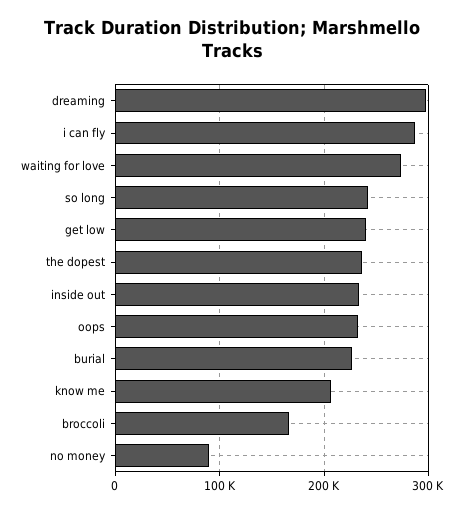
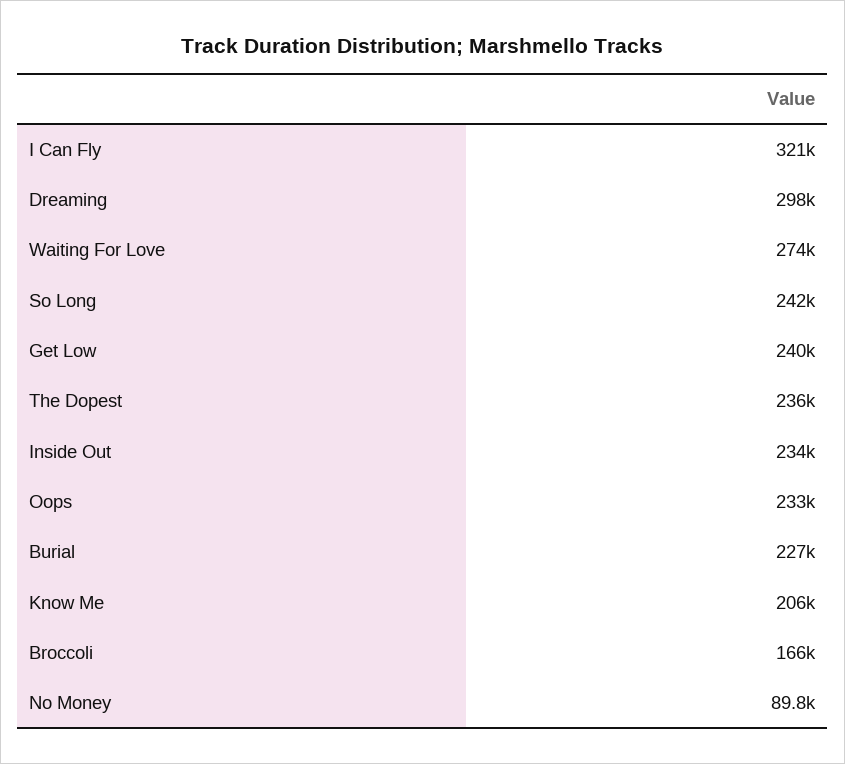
i can fly: 290000 -> 321000

